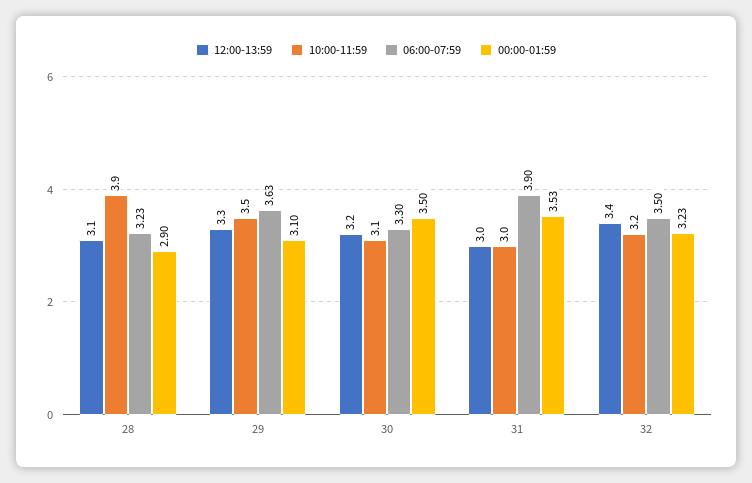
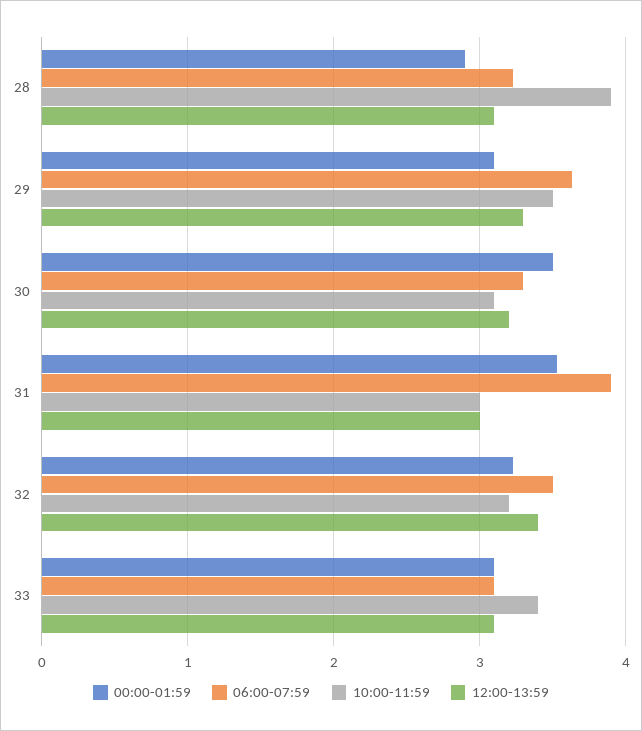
00:00-01:59, 33: none -> 3.1
06:00-07:59, 33: none -> 3.1
10:00-11:59, 33: none -> 3.4
12:00-13:59, 33: none -> 3.1

